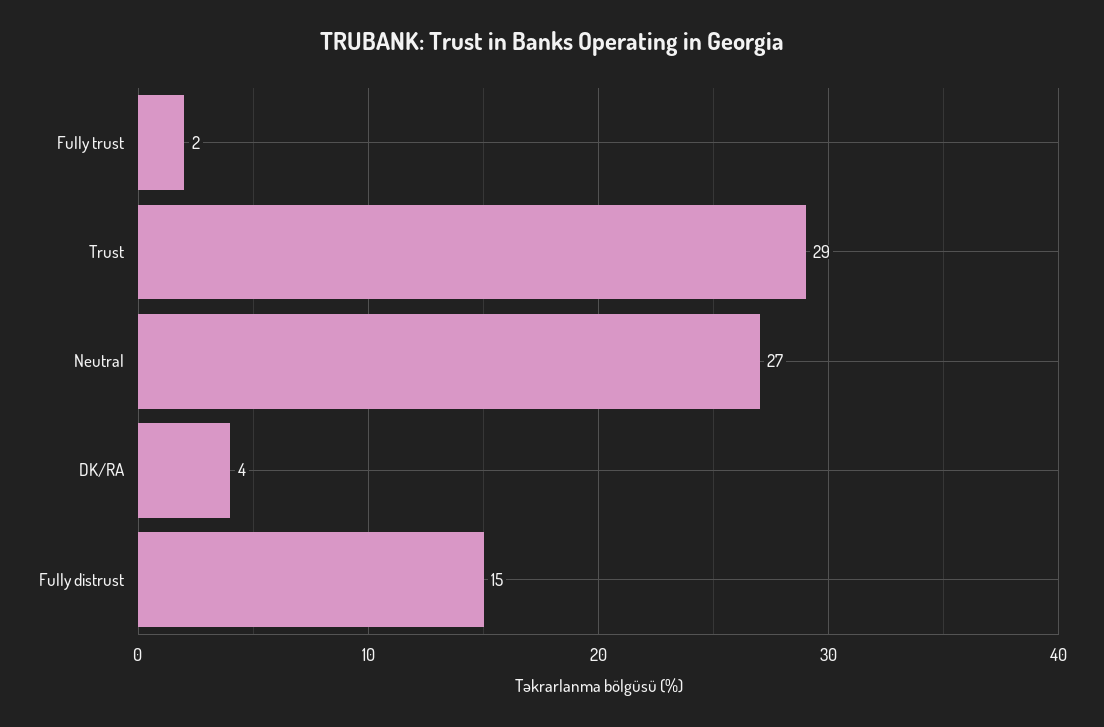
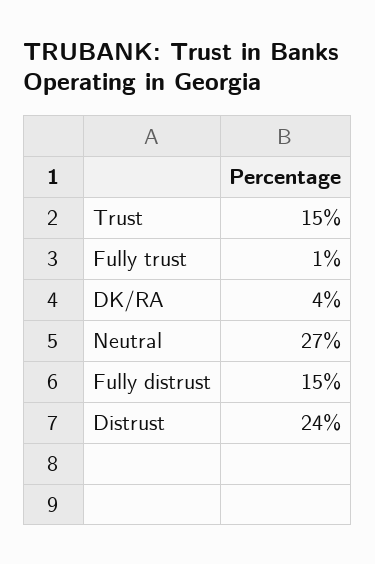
Fully trust: 2 -> 1
Trust: 29 -> 15
Distrust: none -> 24

